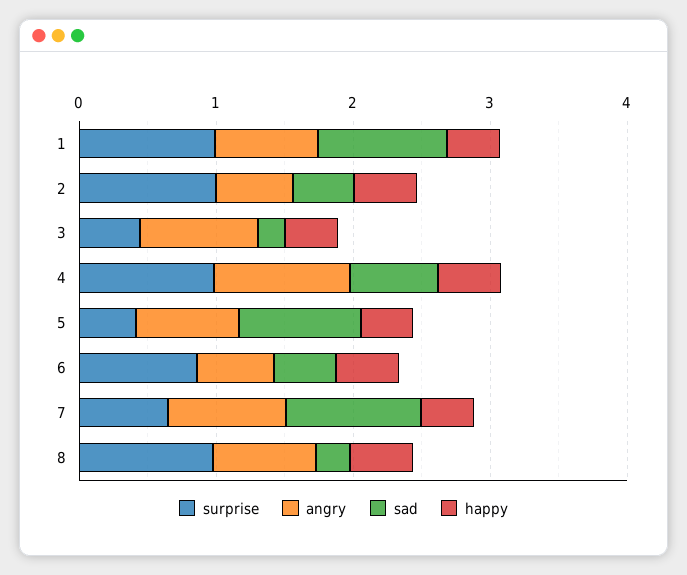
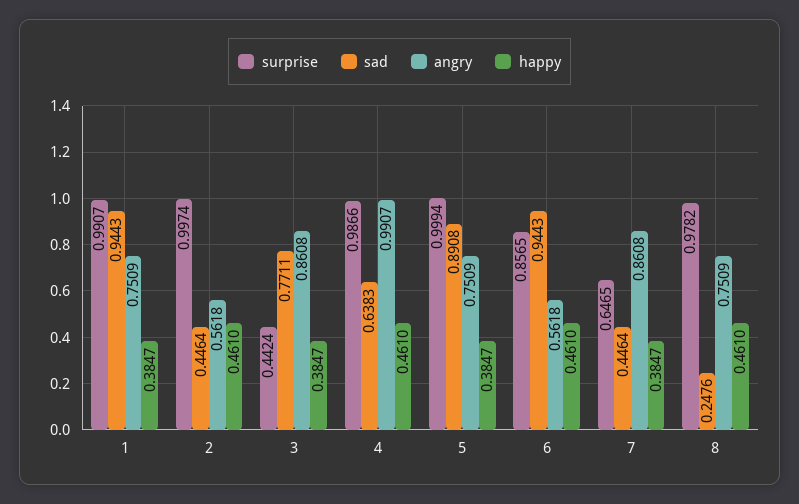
sad, 3: 0.2 -> 0.7711
surprise, 5: 0.4 -> 0.9994
sad, 6: 0.4 -> 0.9443
sad, 7: 1 -> 0.4464

